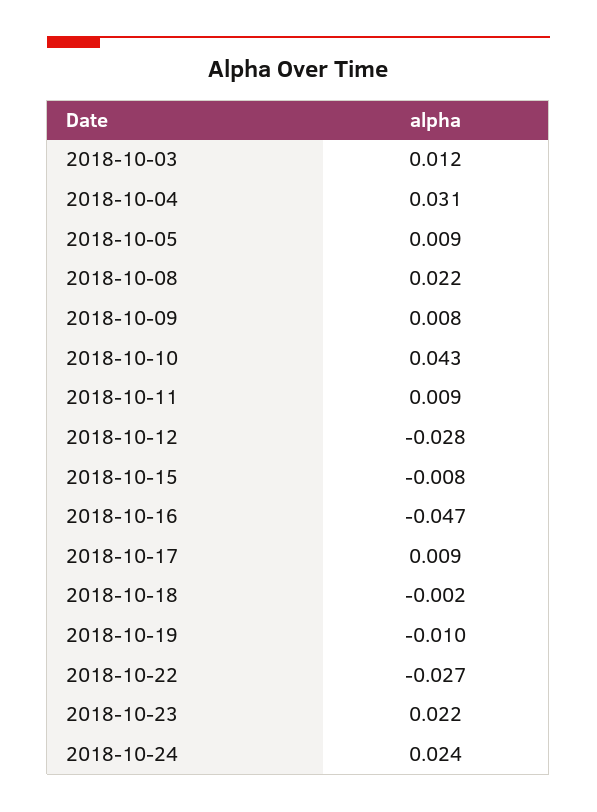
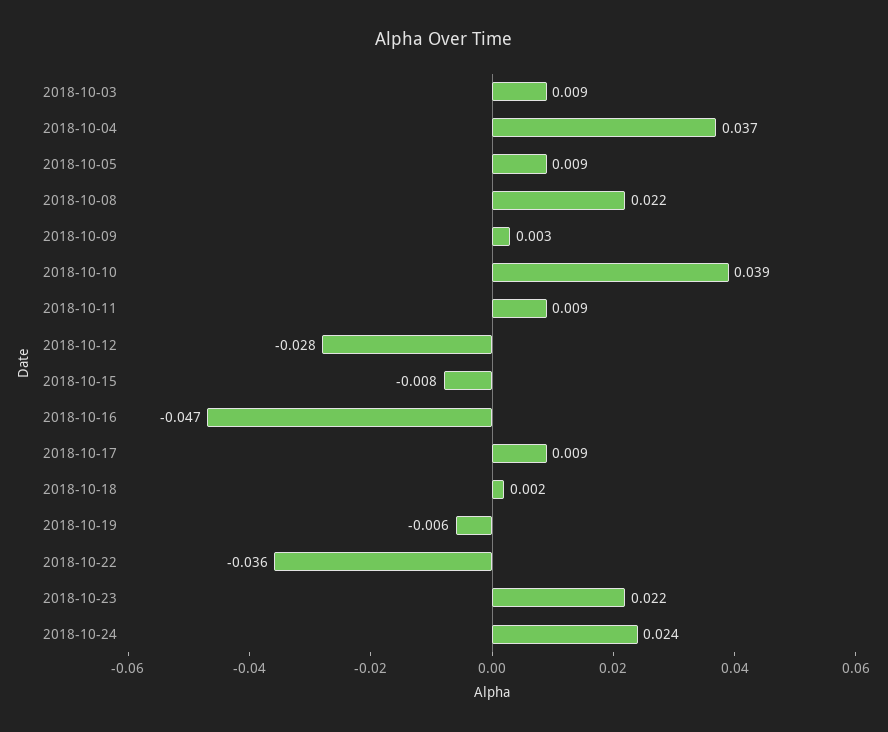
2018-10-03: 0.012 -> 0.009
2018-10-04: 0.031 -> 0.037
2018-10-09: 0.008 -> 0.003
2018-10-10: 0.043 -> 0.039
2018-10-18: -0.002 -> 0.002
2018-10-19: -0.01 -> -0.006
2018-10-22: -0.027 -> -0.036

